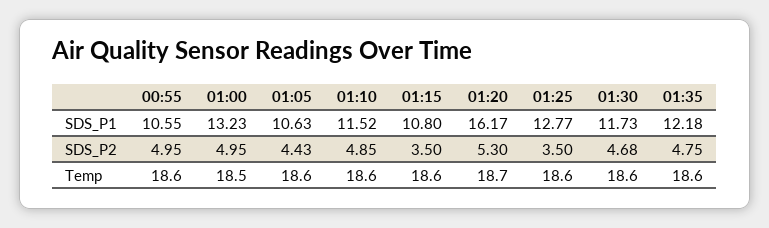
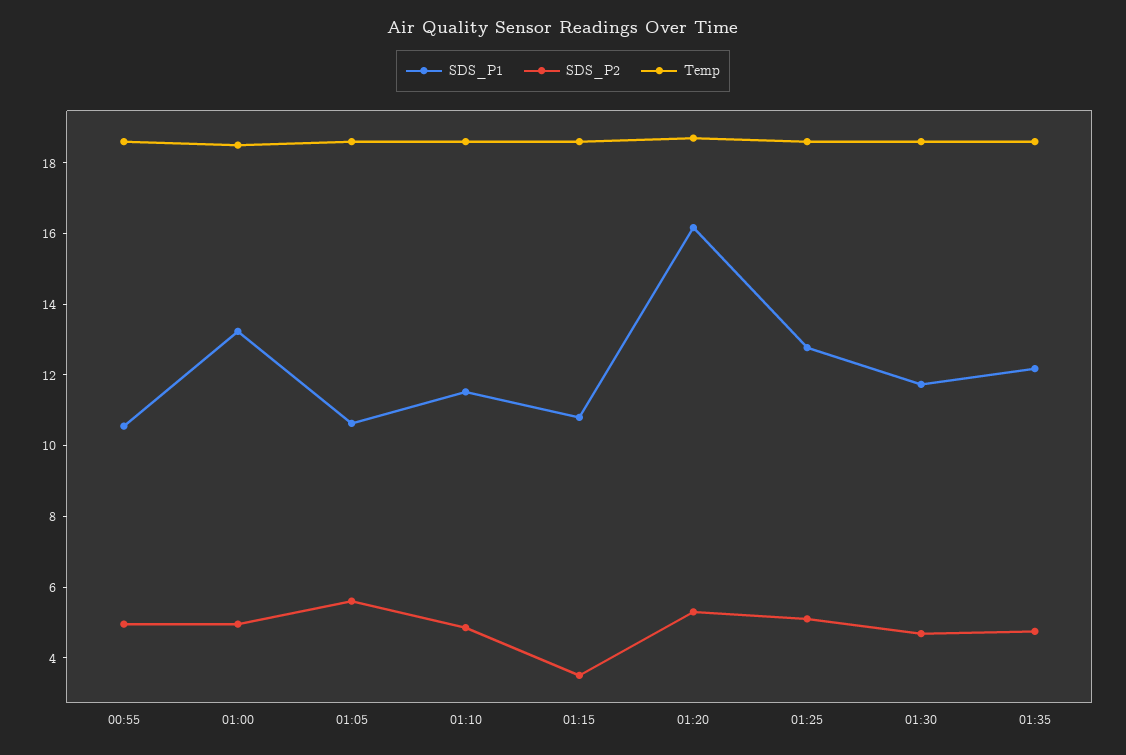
SDS_P2, 01:05: 4.43 -> 5.5
SDS_P2, 01:25: 3.5 -> 5

